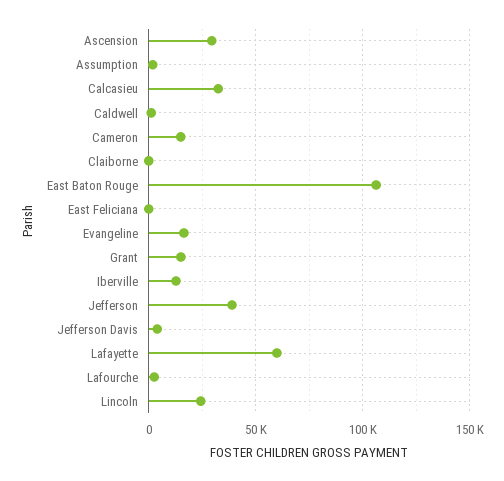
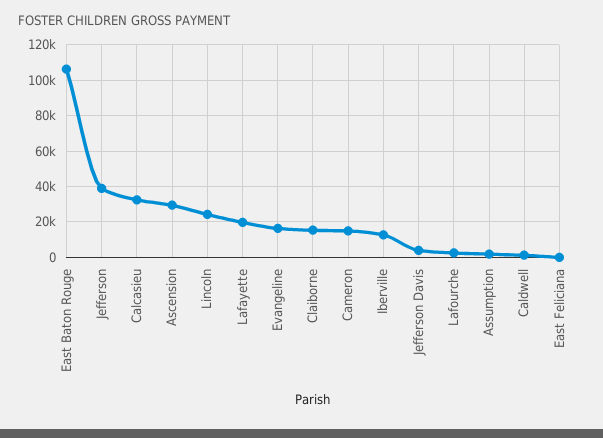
Claiborne: 0 -> 15000
Grant: 15000 -> none
Lafayette: 60000 -> 20000

